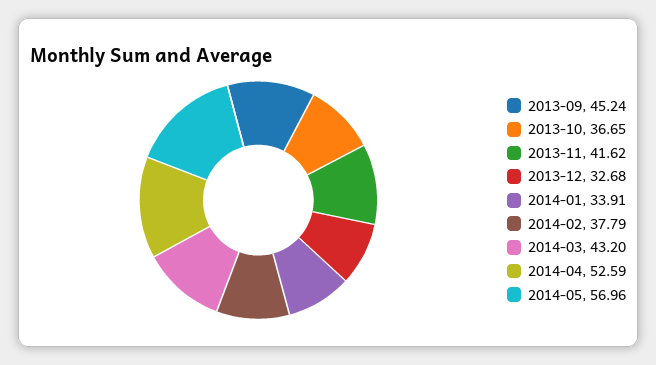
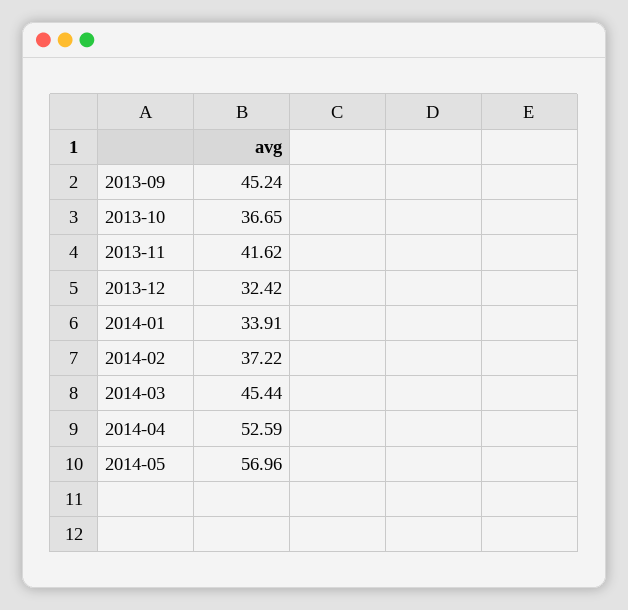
2013-12: 32.68 -> 32.42
2014-02: 37.79 -> 37.22
2014-03: 43.2 -> 45.44

